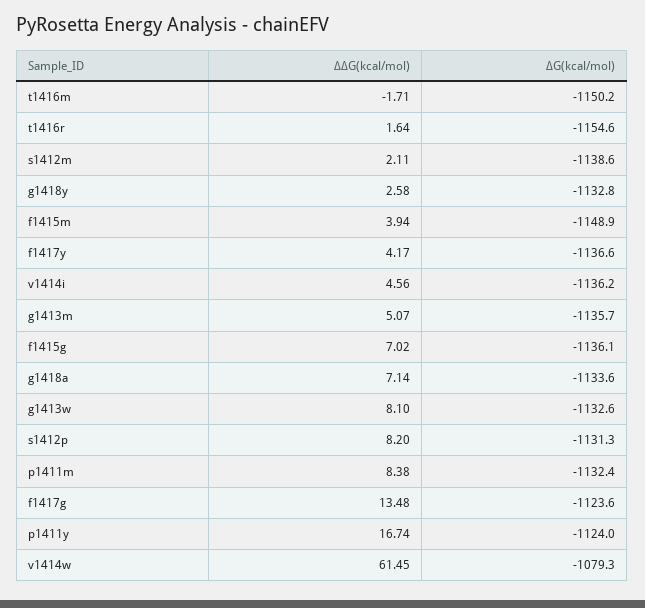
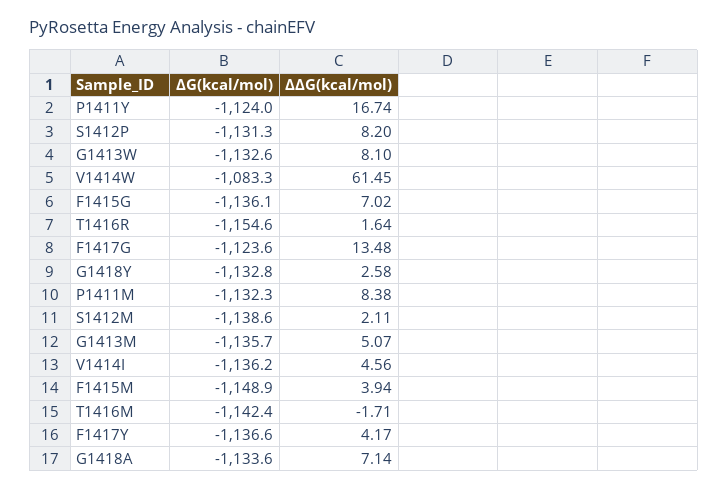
∆G(kcal/mol), t1416m: -1150.2 -> -1142.4
∆G(kcal/mol), p1411m: -1132.4 -> -1132.3
∆G(kcal/mol), v1414w: -1079.3 -> -1083.3

